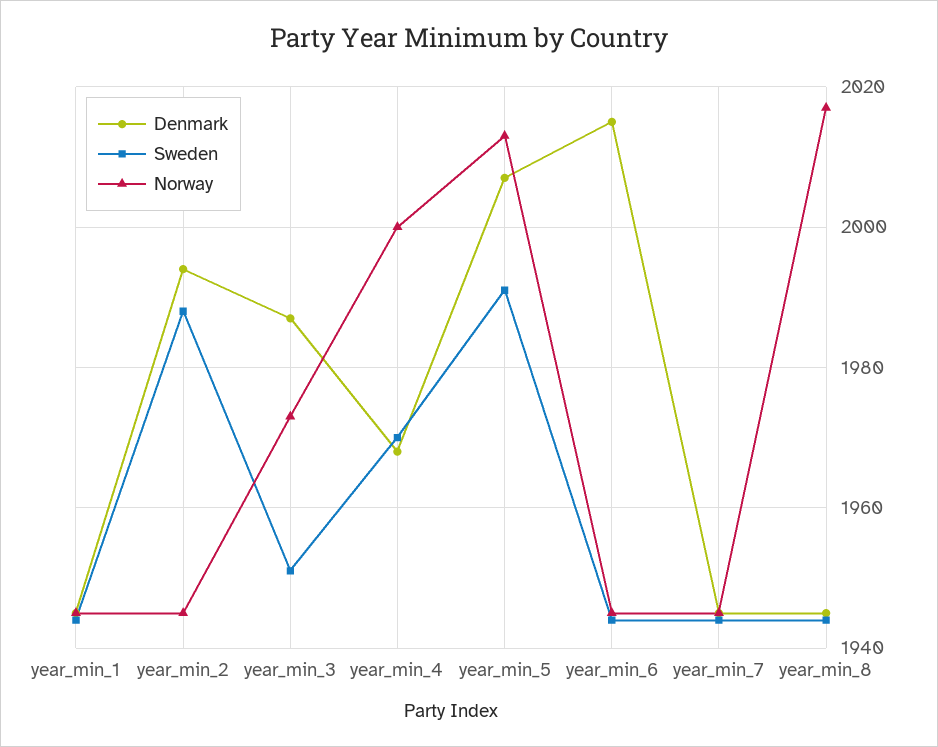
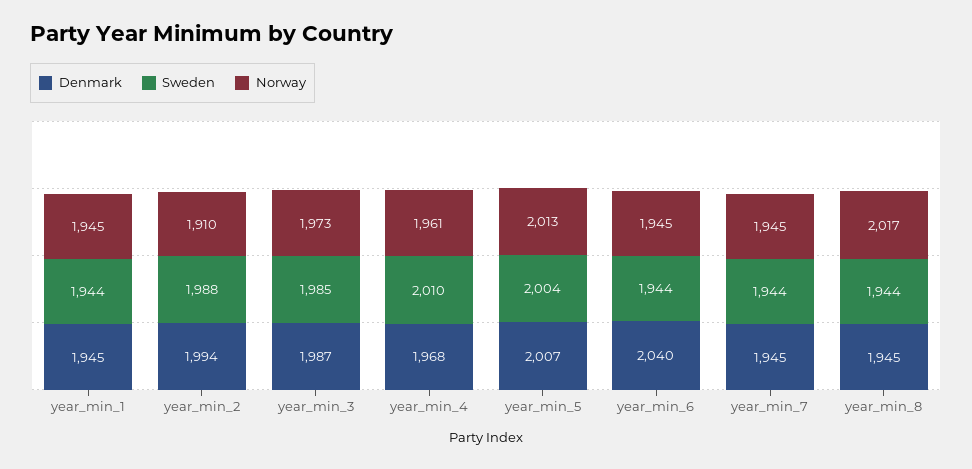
Norway, year_min_2: 1945 -> 1910
Sweden, year_min_3: 1950 -> 1985
Sweden, year_min_4: 1970 -> 2010
Norway, year_min_4: 2000 -> 1961
Sweden, year_min_5: 1990 -> 2004
Denmark, year_min_6: 2015 -> 2040

